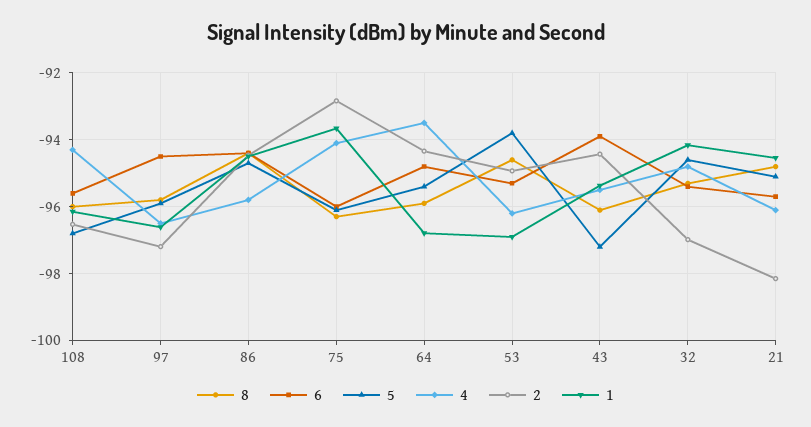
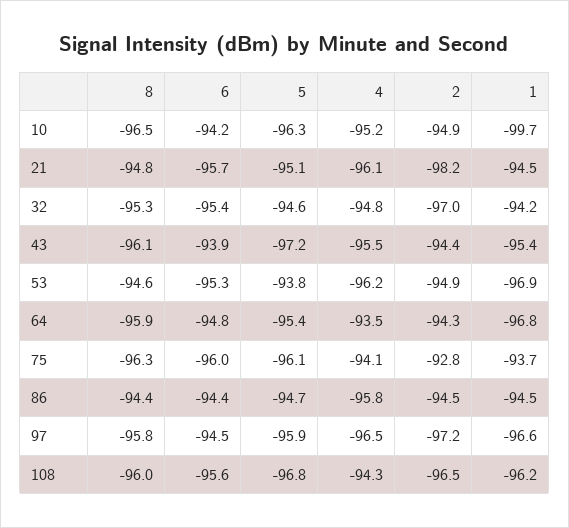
8, 10: none -> -96.5
6, 10: none -> -94.2
5, 10: none -> -96.3
4, 10: none -> -95.2
2, 10: none -> -94.9
1, 10: none -> -99.7

